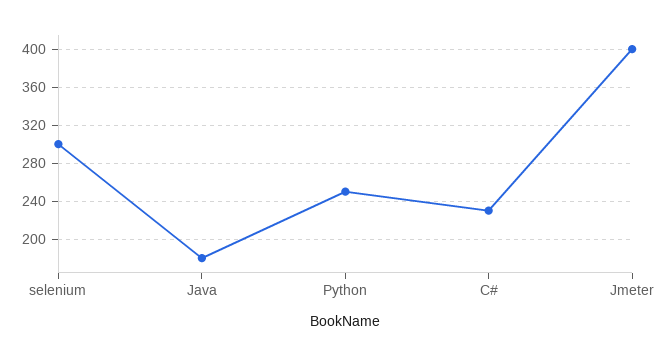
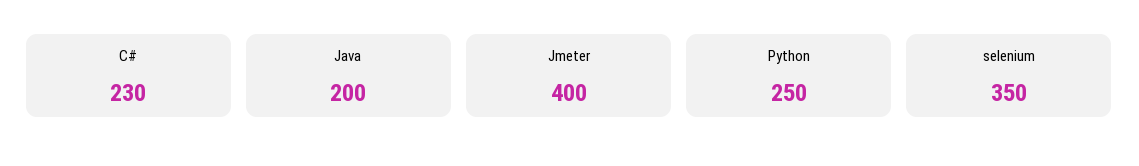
selenium: 300 -> 350
Java: 180 -> 200

